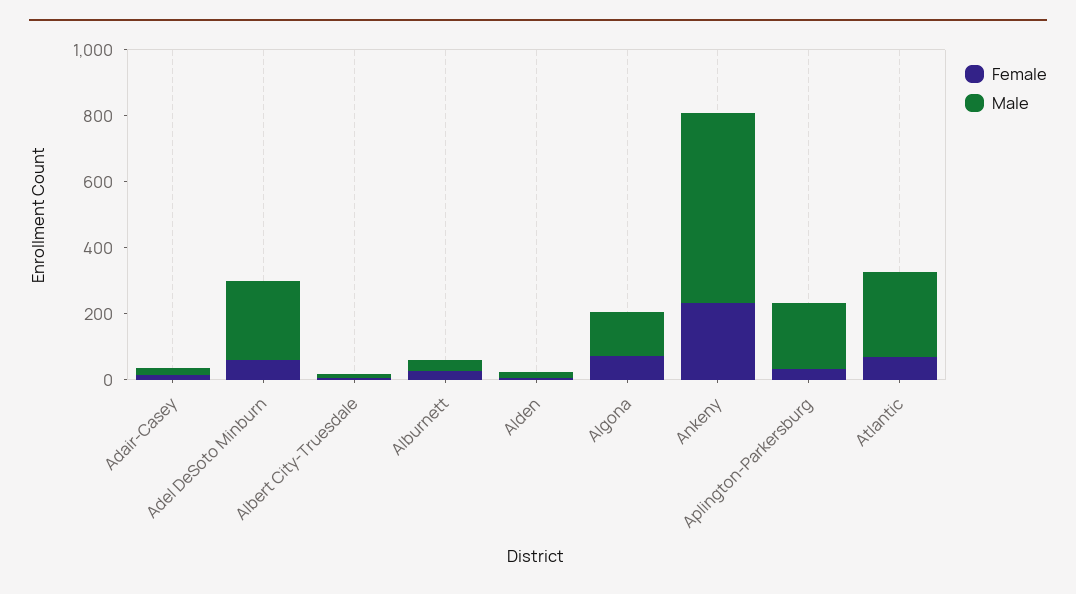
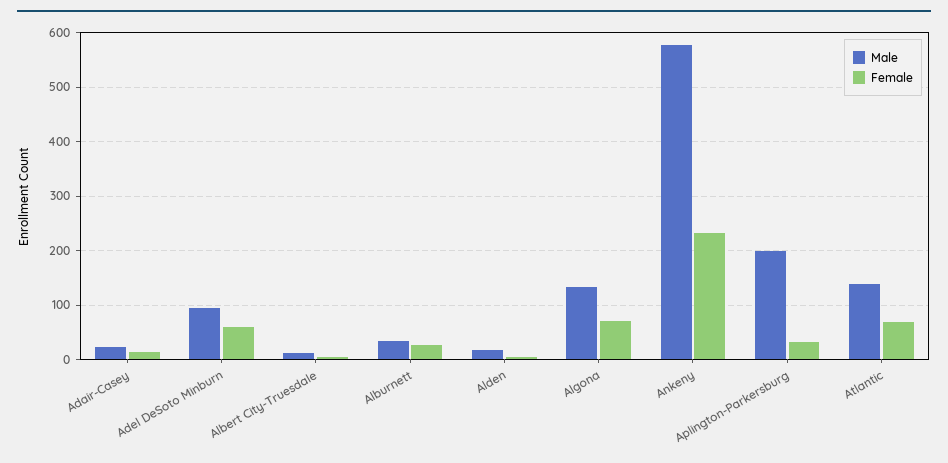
Male, Adel DeSoto Minburn: 250 -> 100
Male, Atlantic: 250 -> 140

